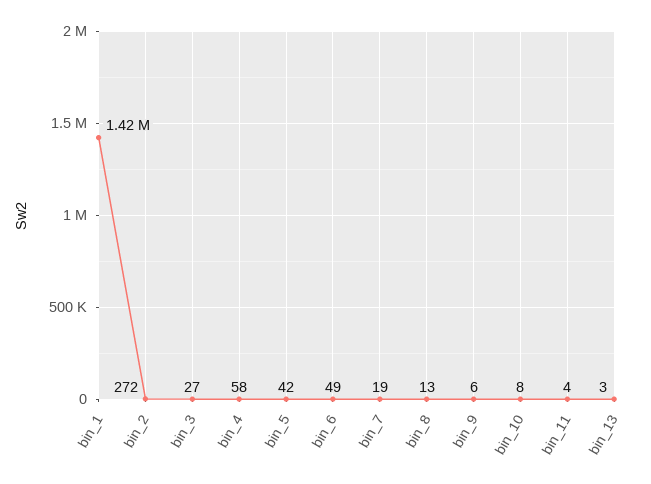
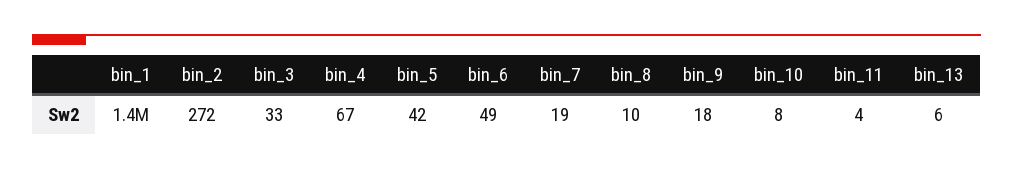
bin_3: 27 -> 33
bin_4: 58 -> 67
bin_8: 13 -> 10
bin_9: 6 -> 18
bin_13: 3 -> 6

